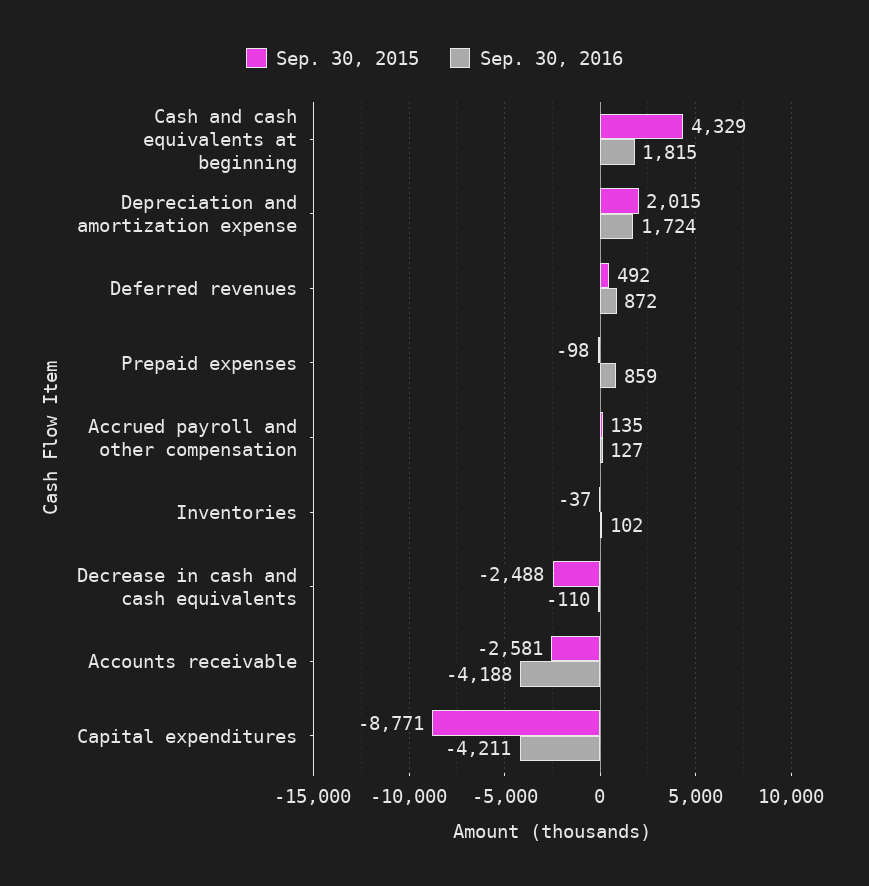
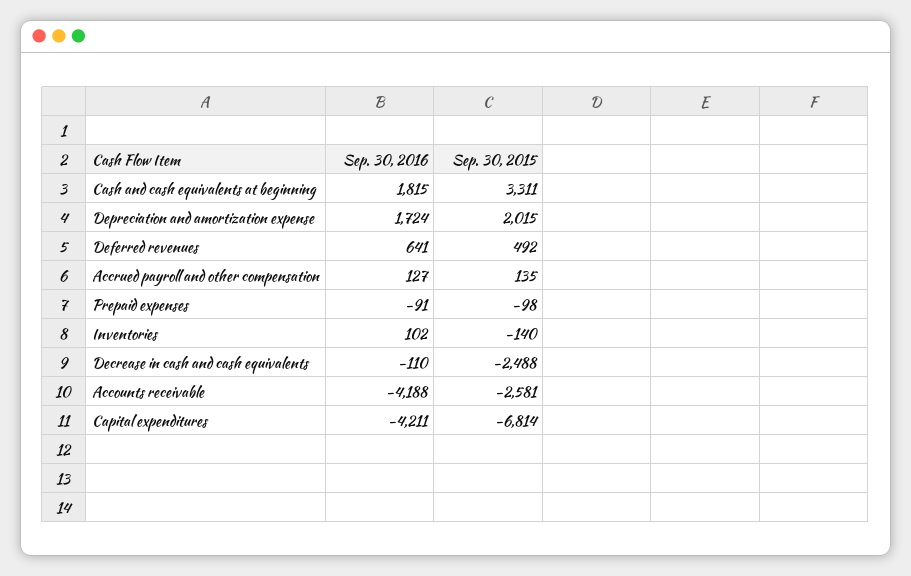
Sep. 30, 2015, Cash and cash equivalents at beginning: 4329 -> 3311
Sep. 30, 2016, Deferred revenues: 872 -> 641
Sep. 30, 2016, Prepaid expenses: 859 -> -91
Sep. 30, 2015, Inventories: -37 -> -140
Sep. 30, 2015, Capital expenditures: -8771 -> -6814

